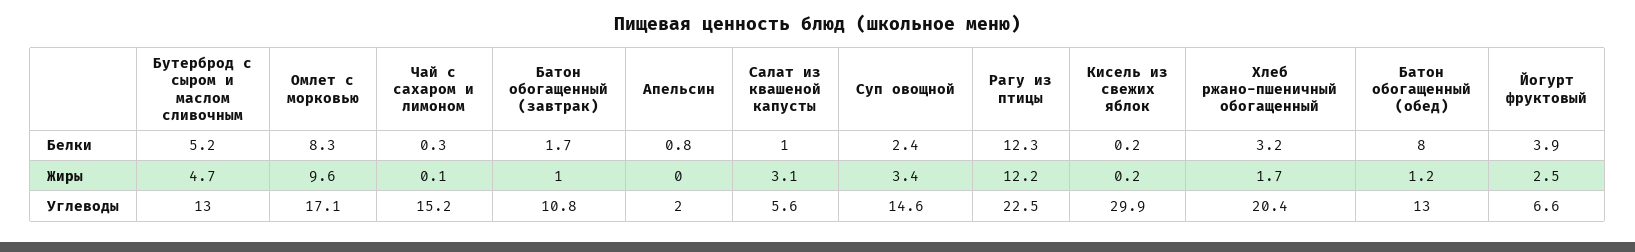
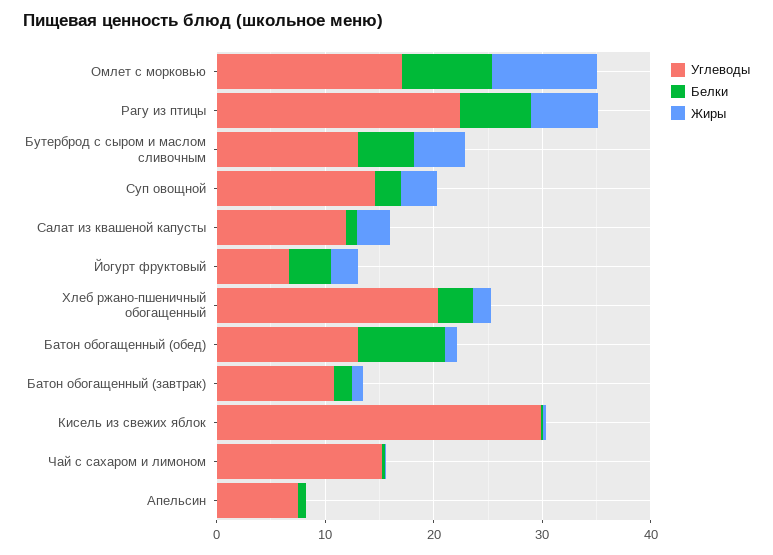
Белки, Рагу из птицы: 12.3 -> 6
Жиры, Рагу из птицы: 12.2 -> 6
Углеводы, Апельсин: 2 -> 8
Углеводы, Салат из квашеной капусты: 5.6 -> 12

